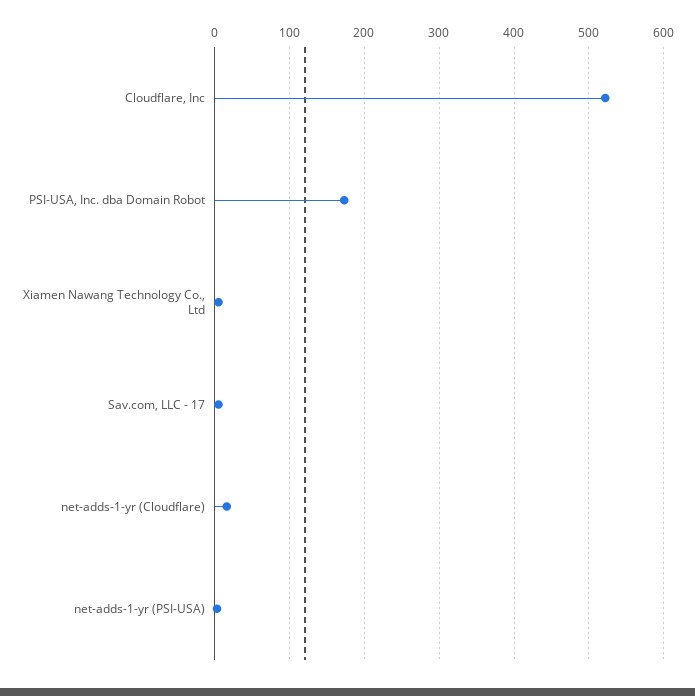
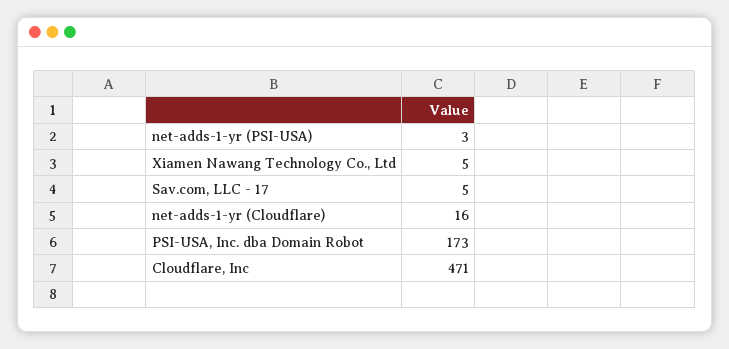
Cloudflare, Inc: 520 -> 471

